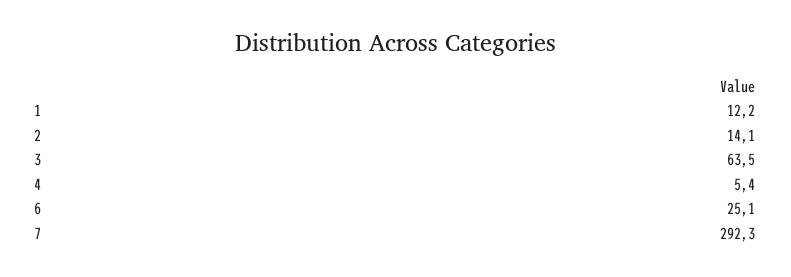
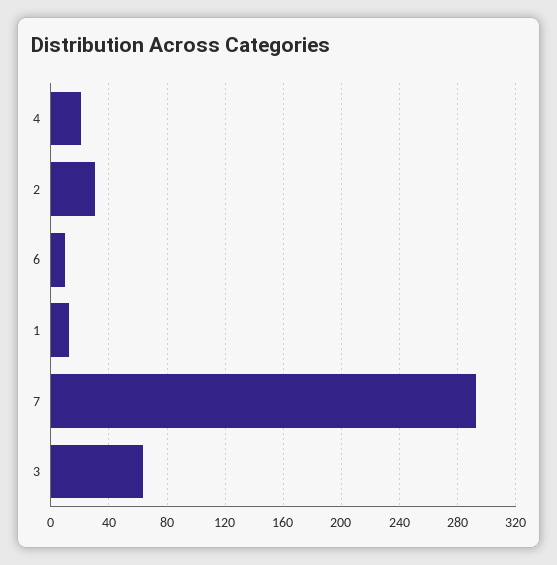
2: 14.1 -> 30
4: 5.4 -> 20
6: 25.1 -> 10

